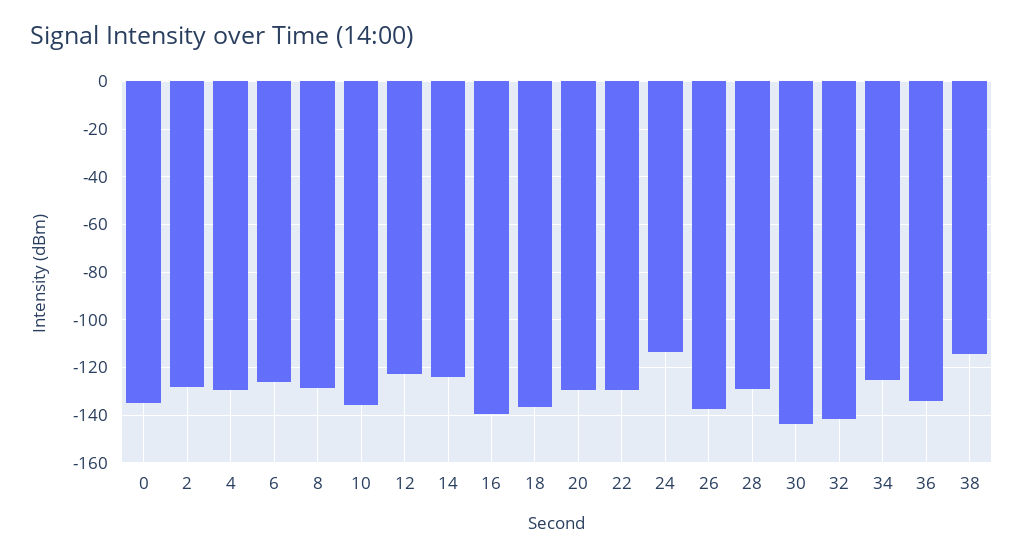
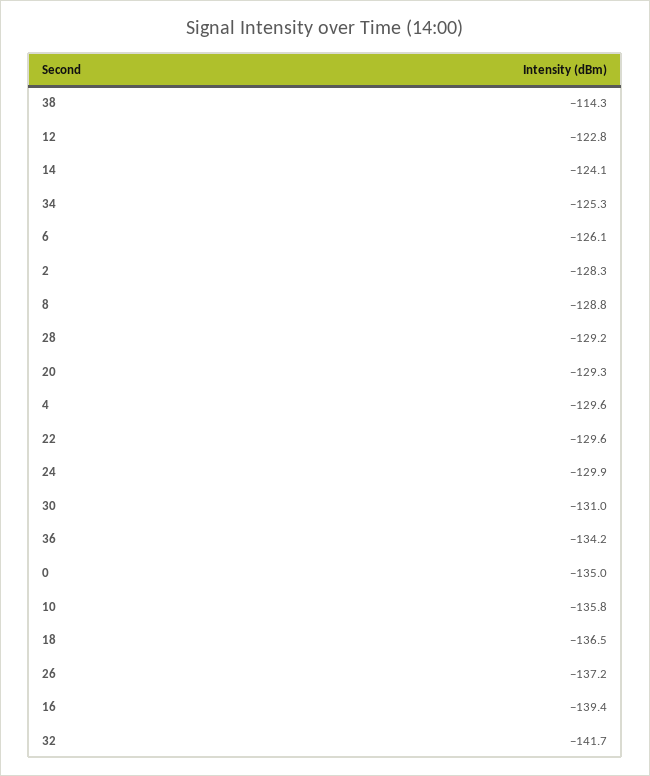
24: -115 -> -129.9
30: -145 -> -131

